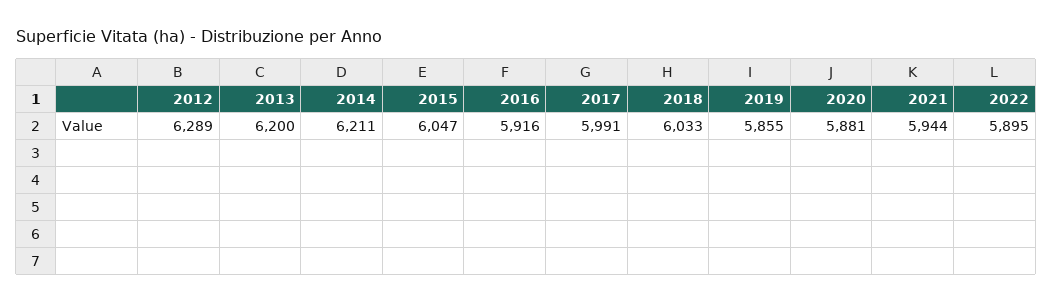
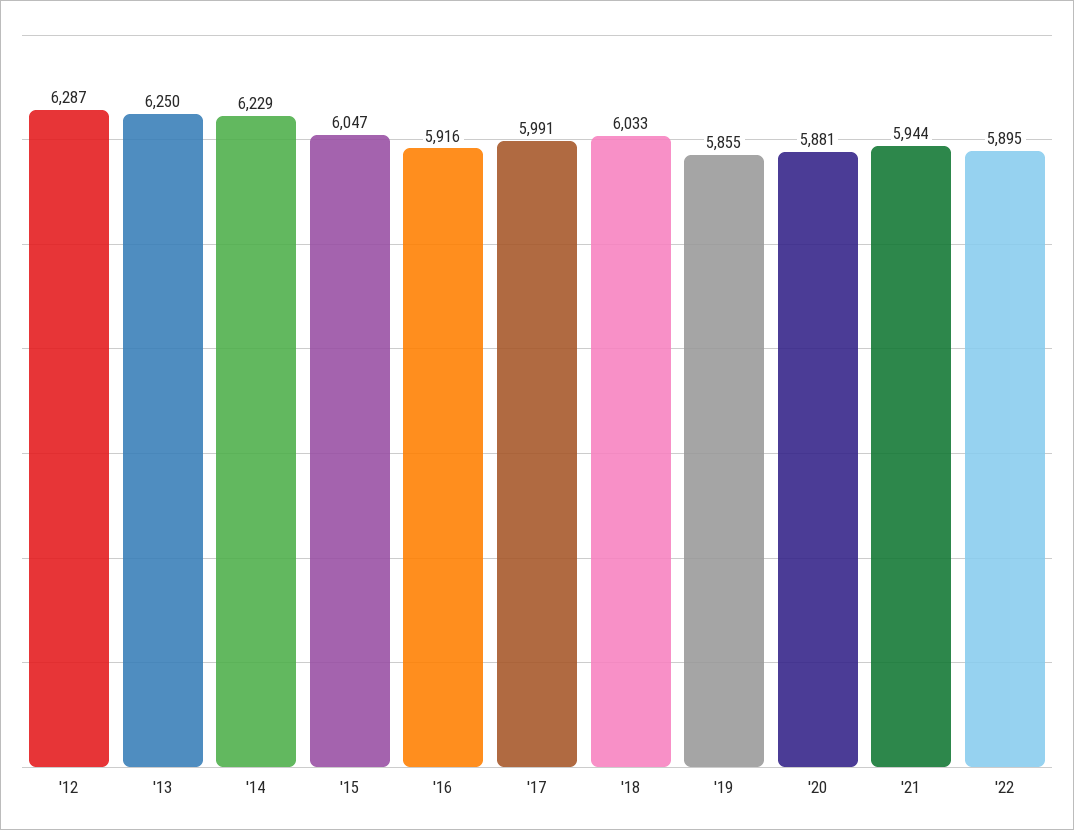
2012: 6289 -> 6287
2013: 6200 -> 6250
2014: 6211 -> 6229

